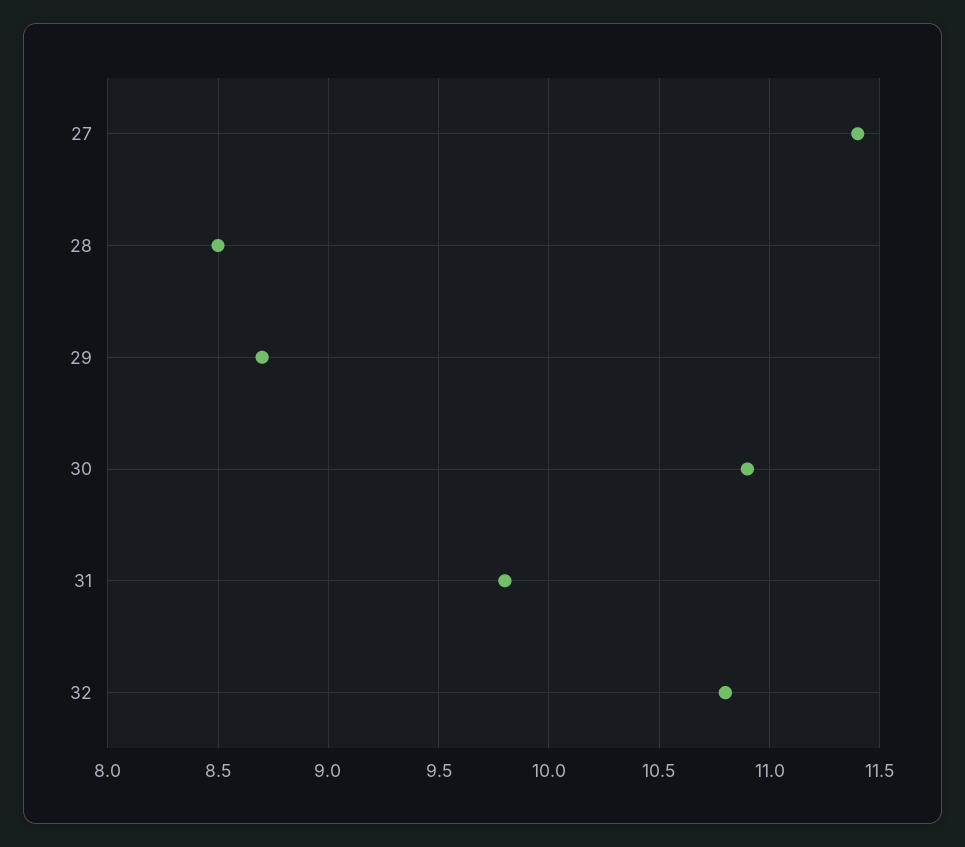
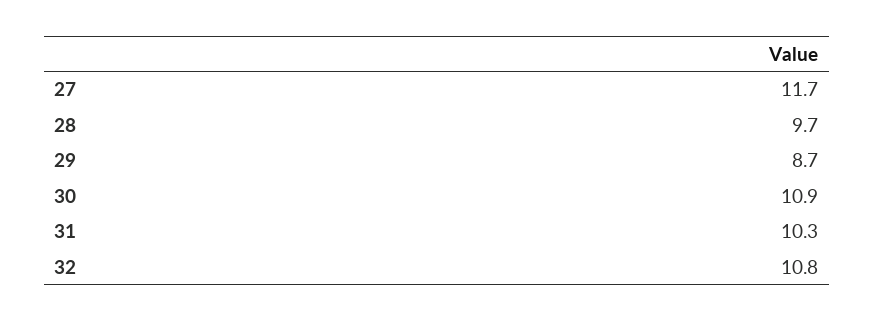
27: 11.4 -> 11.7
28: 8.5 -> 9.7
31: 9.8 -> 10.3

